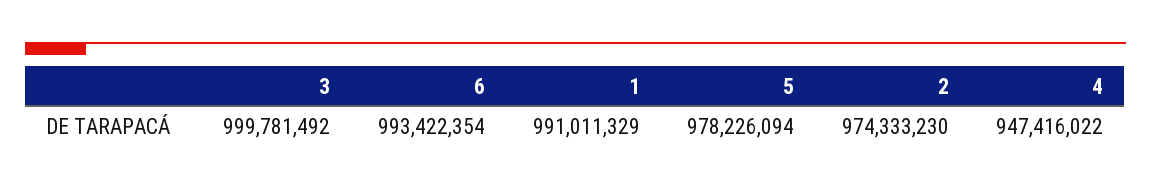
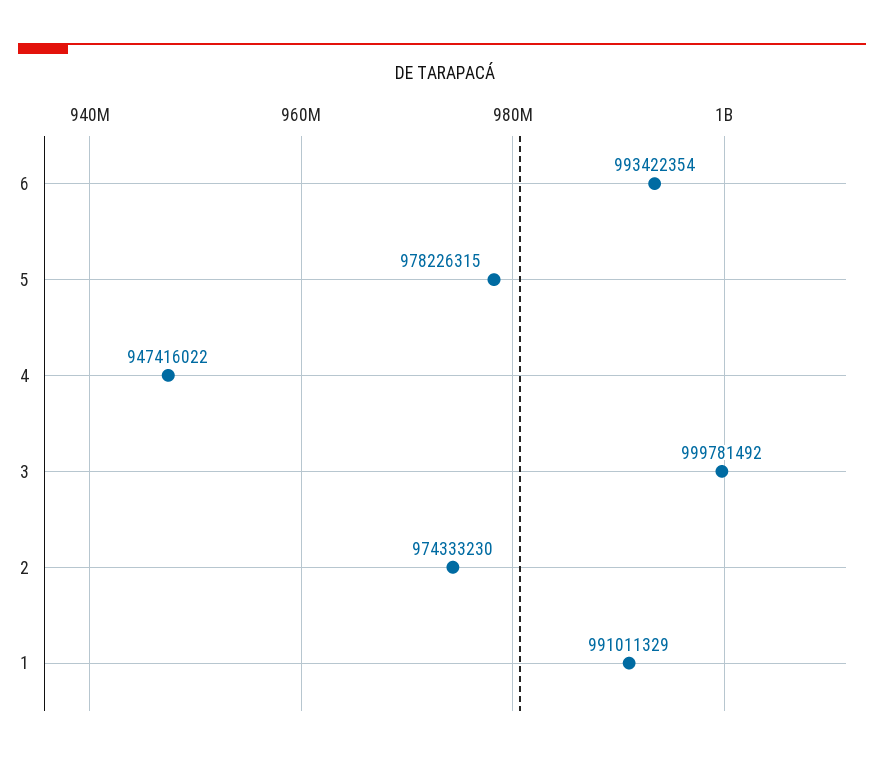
5: 978226094 -> 978226315

